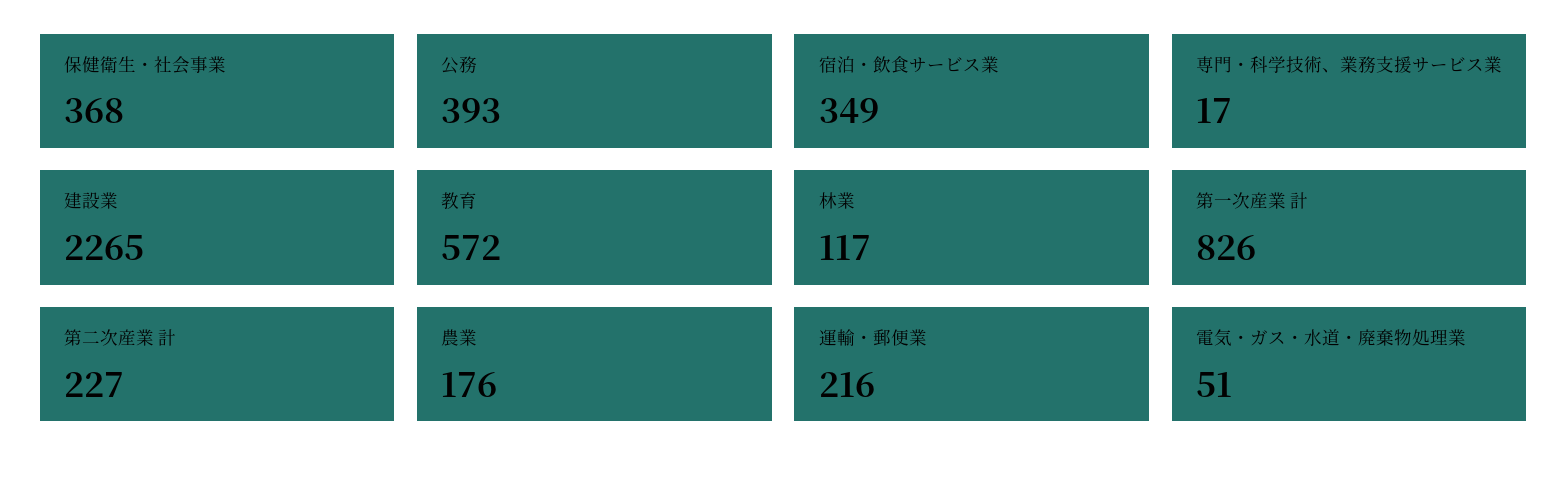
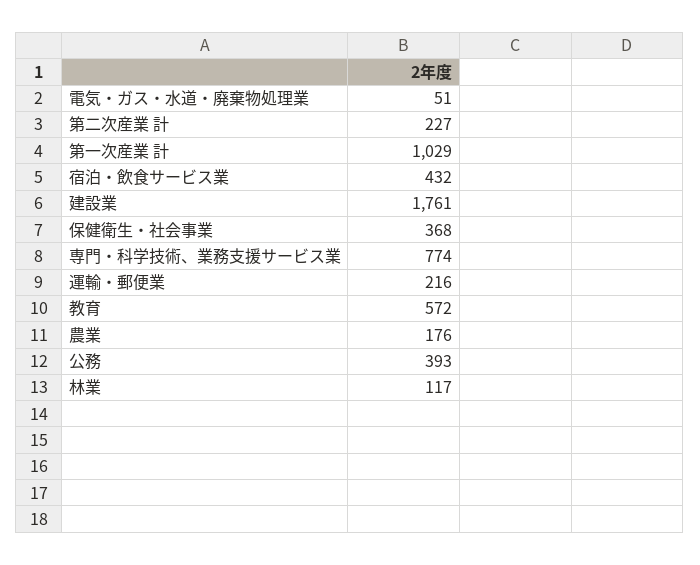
宿泊・飲食サービス業: 349 -> 432
専門・科学技術、業務支援サービス業: 17 -> 774
建設業: 2265 -> 1761
第一次産業 計: 826 -> 1029

